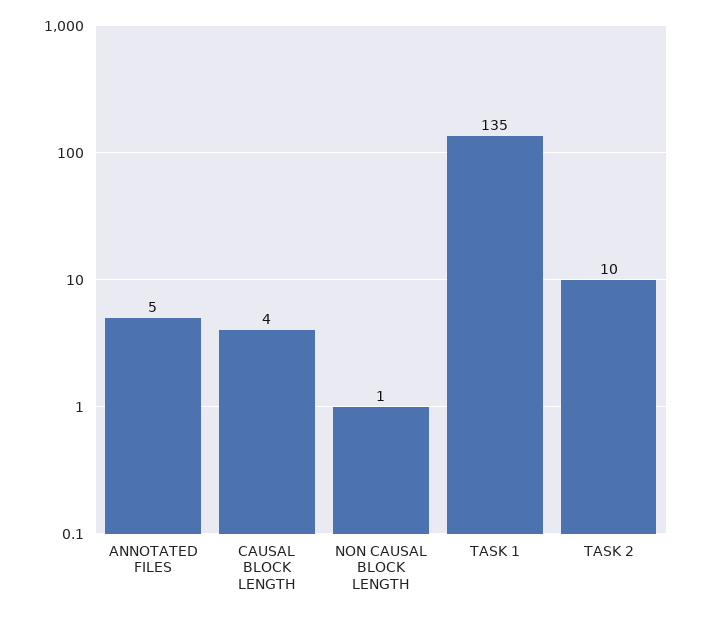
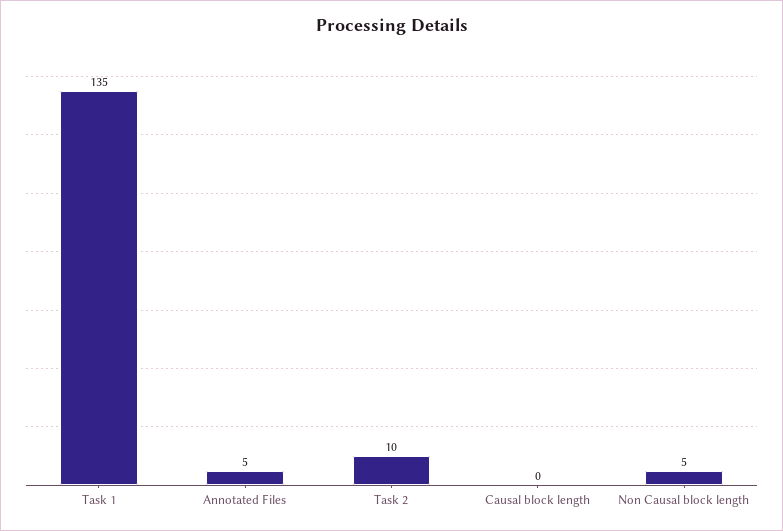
CAUSAL BLOCK LENGTH: 4 -> 0
NON CAUSAL BLOCK LENGTH: 1 -> 5

